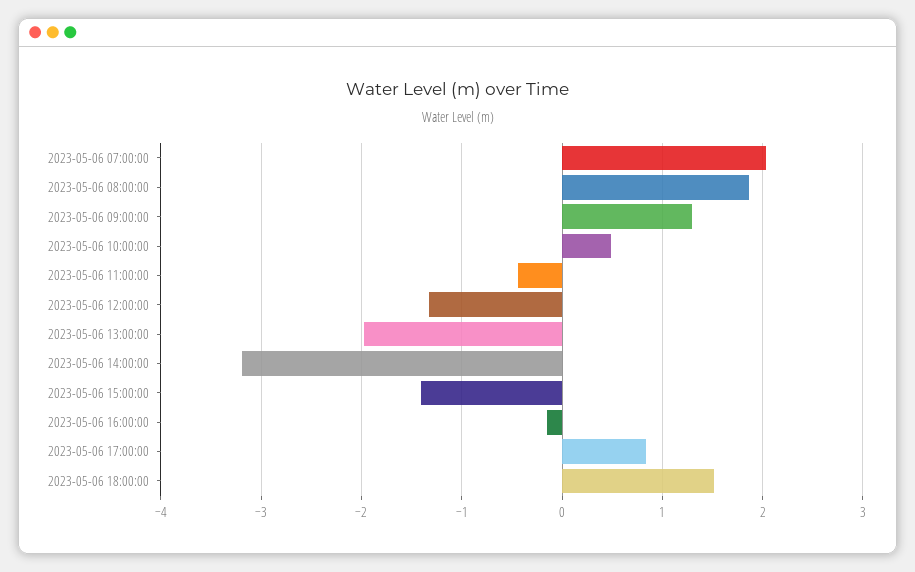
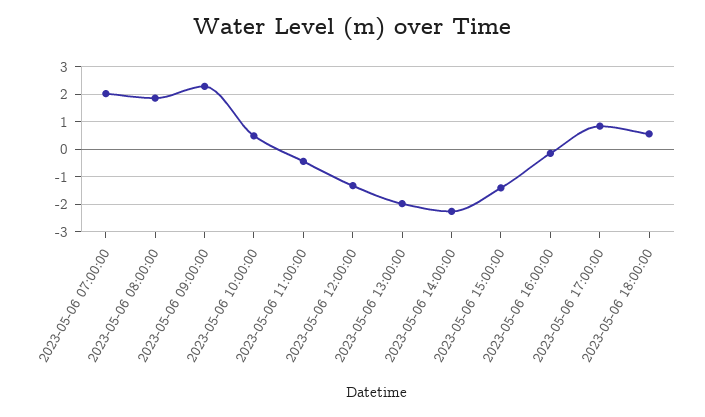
2023-05-06 09:00:00: 1.3 -> 2.25
2023-05-06 14:00:00: -3.2 -> -2.25
2023-05-06 18:00:00: 1.5 -> 0.5

